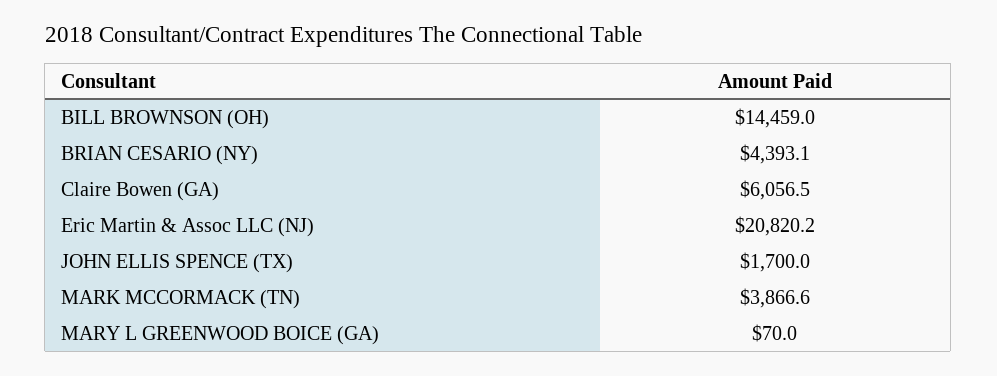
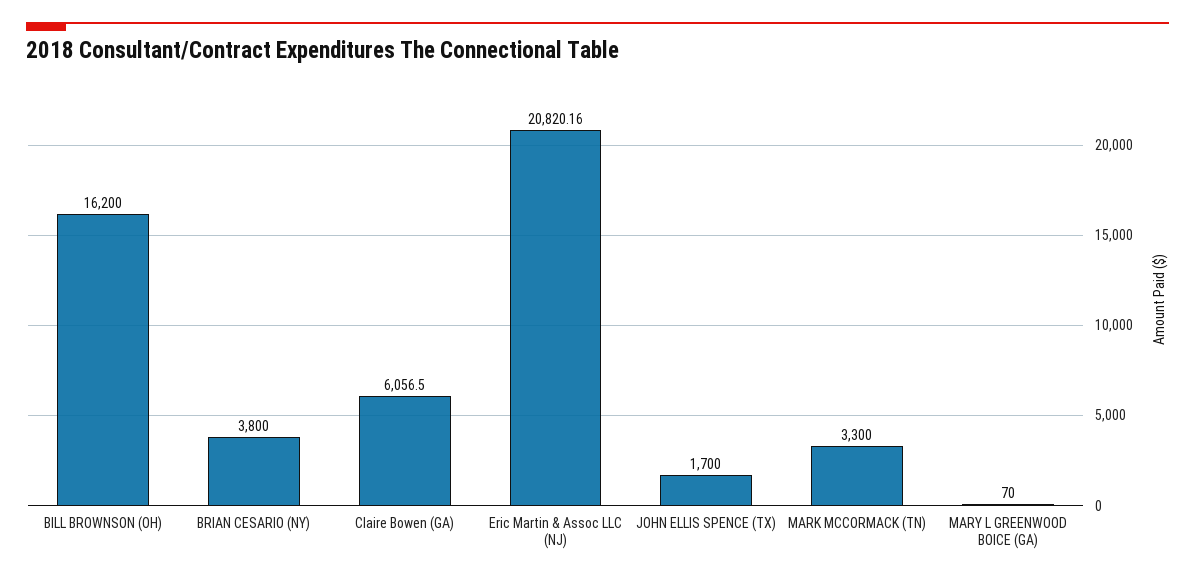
BILL BROWNSON (OH): 14459 -> 16200
BRIAN CESARIO (NY): 4393.1 -> 3800
MARK MCCORMACK (TN): 3866.6 -> 3300

